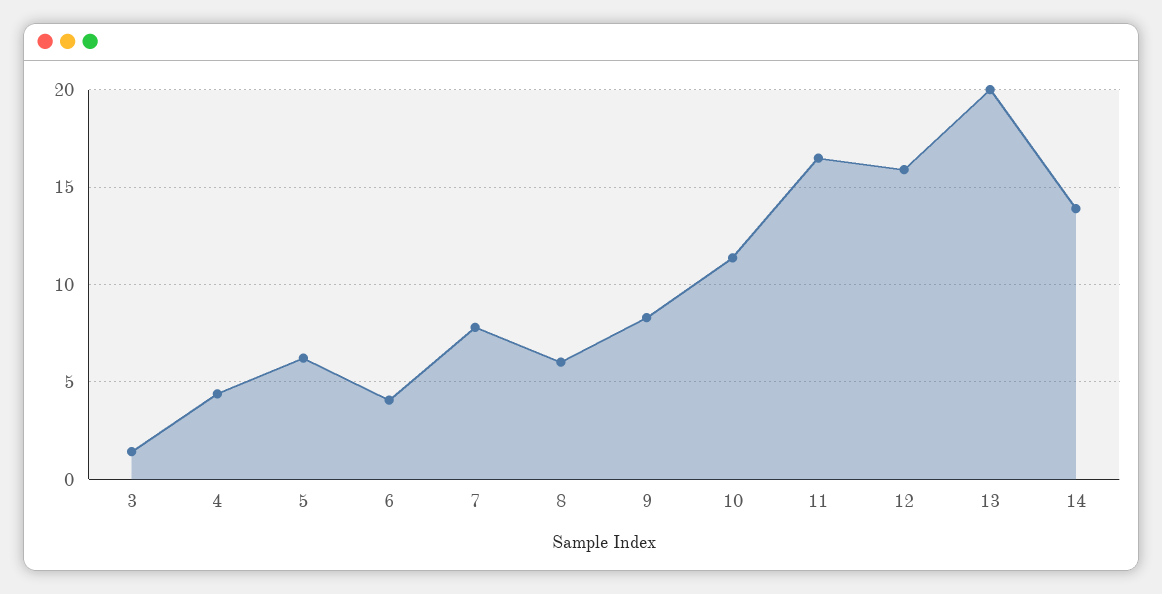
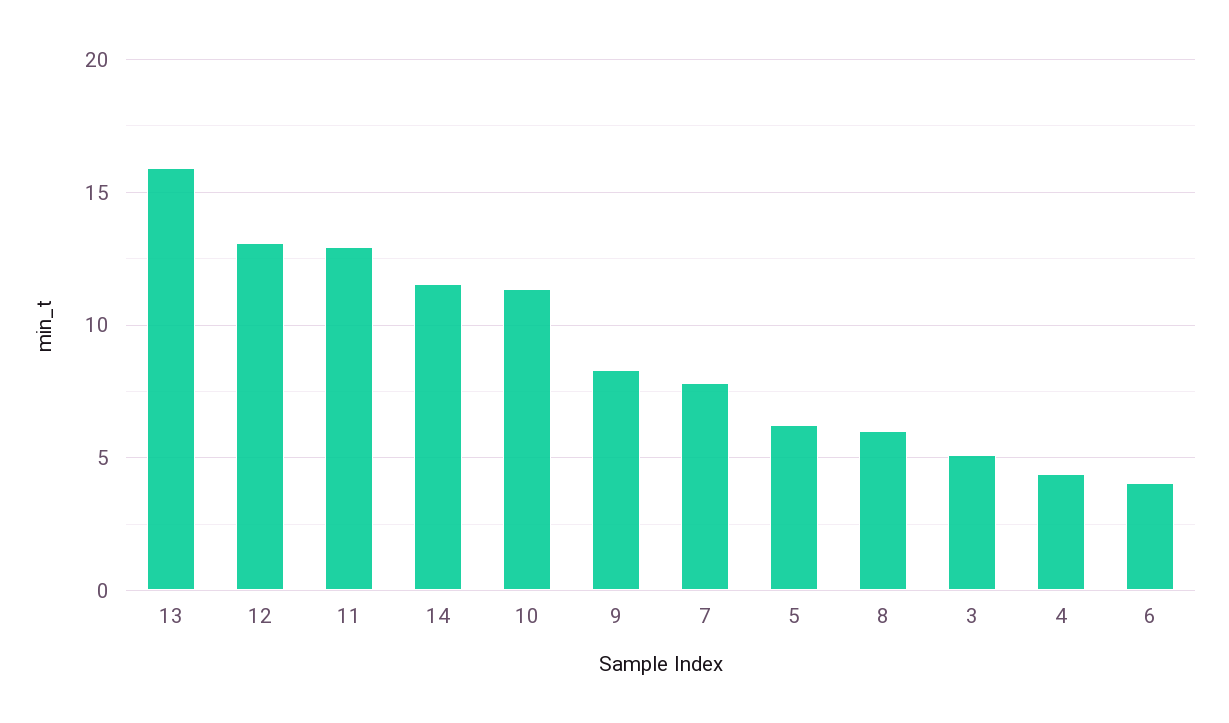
3: 1.5 -> 5
11: 16.5 -> 13
12: 16 -> 13
13: 20 -> 16
14: 14 -> 11.5

